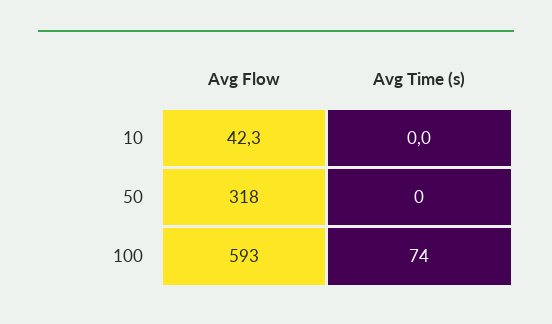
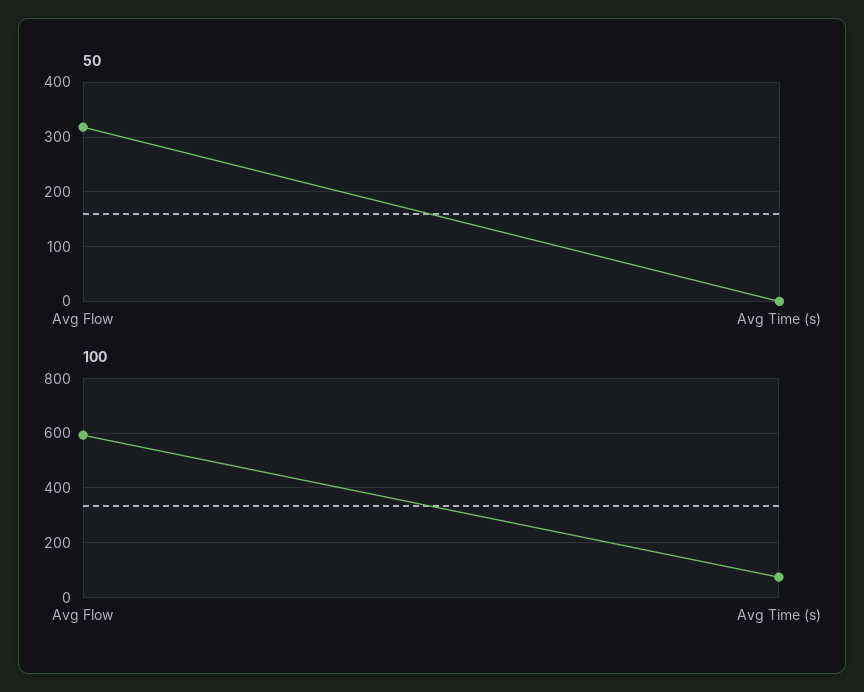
10, Avg Flow: 42.3 -> none
10, Avg Time (s): 0 -> none

